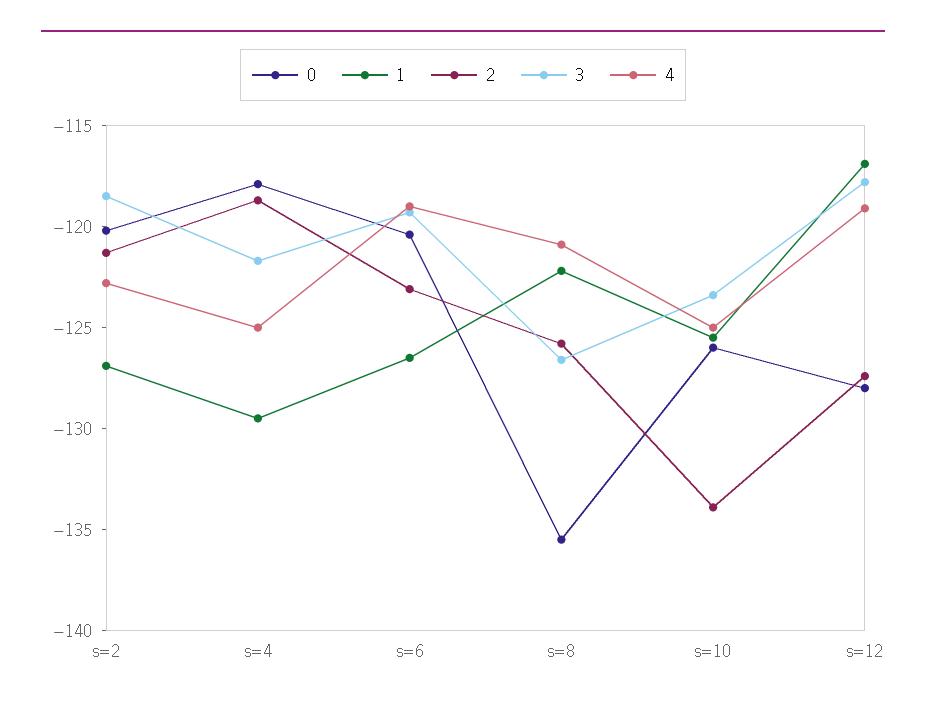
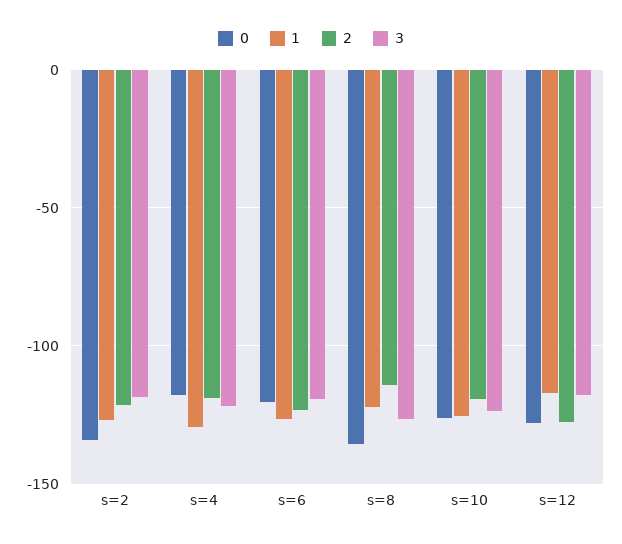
0, s=2: -120 -> -135
4, s=2: -123 -> none
4, s=4: -125 -> none
4, s=6: -119 -> none
2, s=8: -126 -> -115
4, s=8: -121 -> none
2, s=10: -134 -> -120
4, s=10: -125 -> none
4, s=12: -119 -> none

